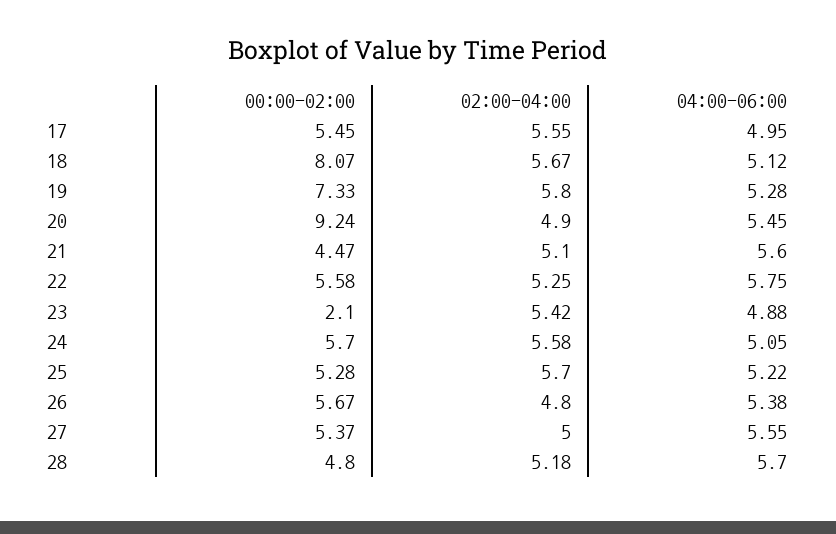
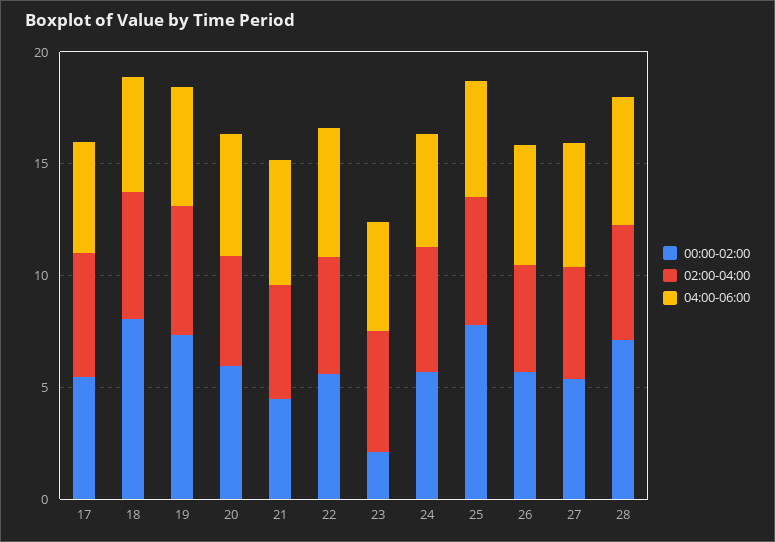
00:00-02:00, 20: 9.24 -> 6
00:00-02:00, 25: 5.28 -> 8
00:00-02:00, 28: 4.8 -> 7

